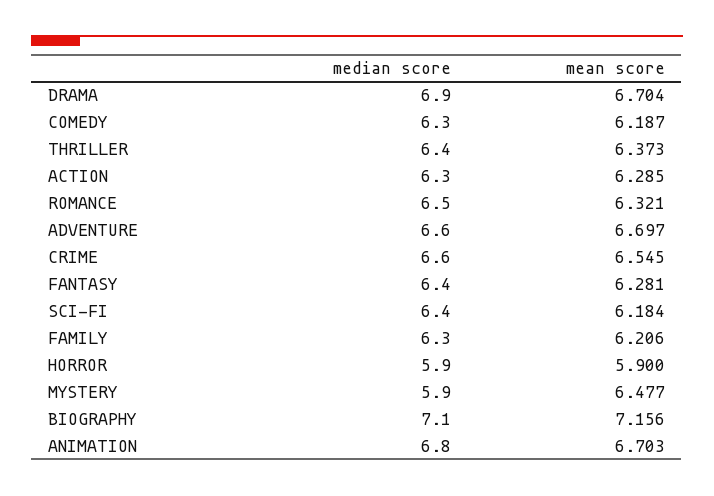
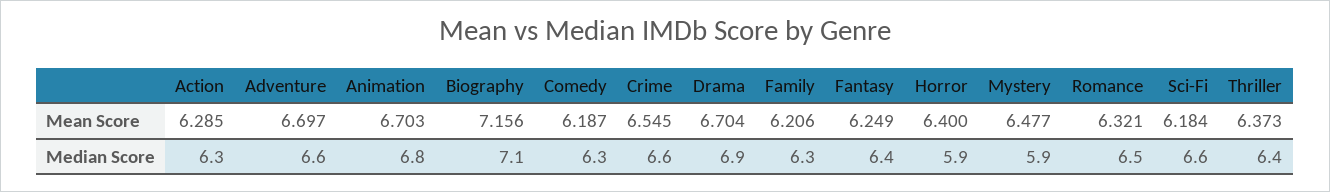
mean score, FANTASY: 6.281 -> 6.249
median score, SCI-FI: 6.4 -> 6.6
mean score, HORROR: 5.9 -> 6.4

